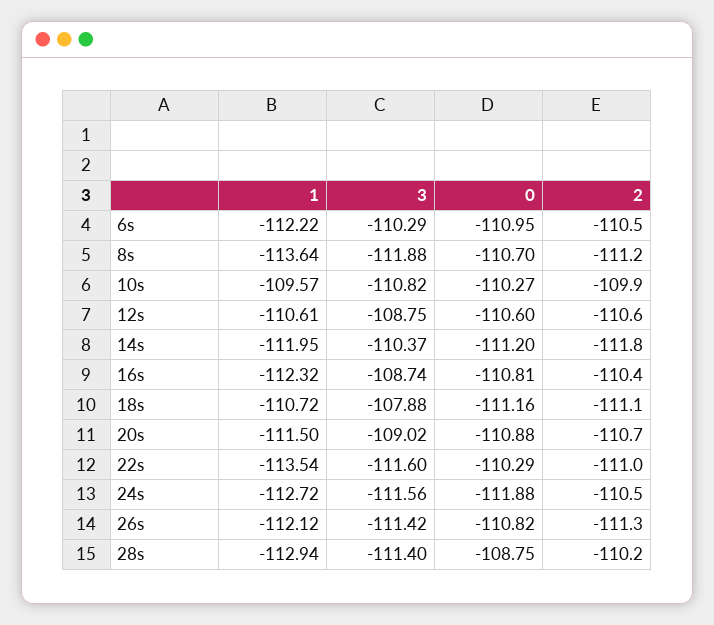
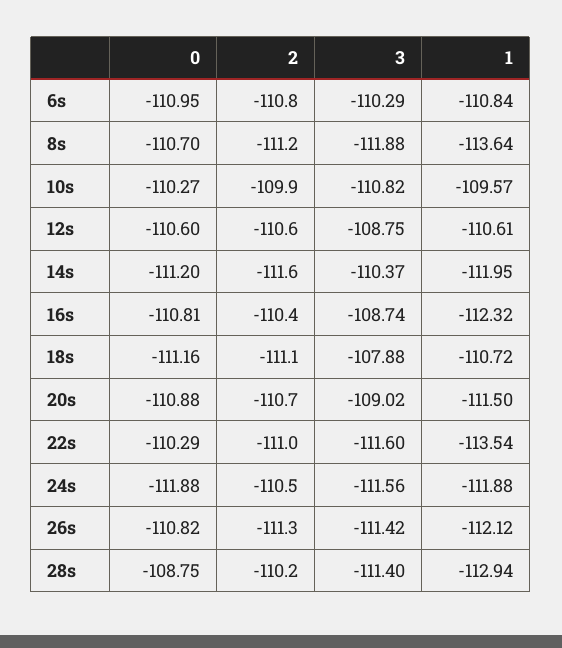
1, 6s: -112.22 -> -110.84
2, 6s: -110.5 -> -110.8
2, 14s: -111.8 -> -111.6
1, 24s: -112.72 -> -111.88

